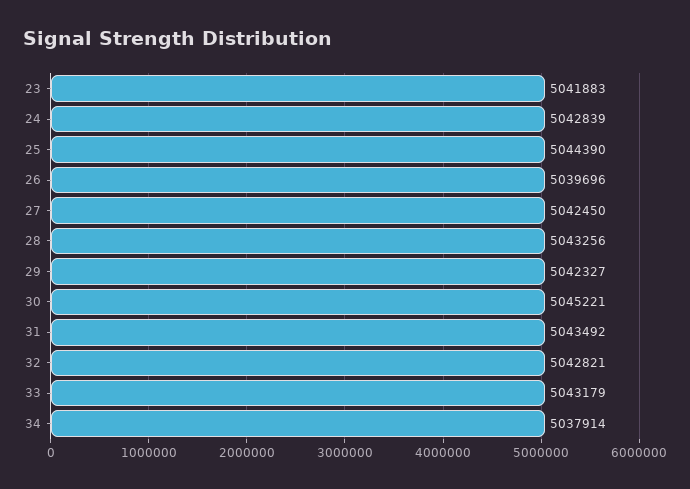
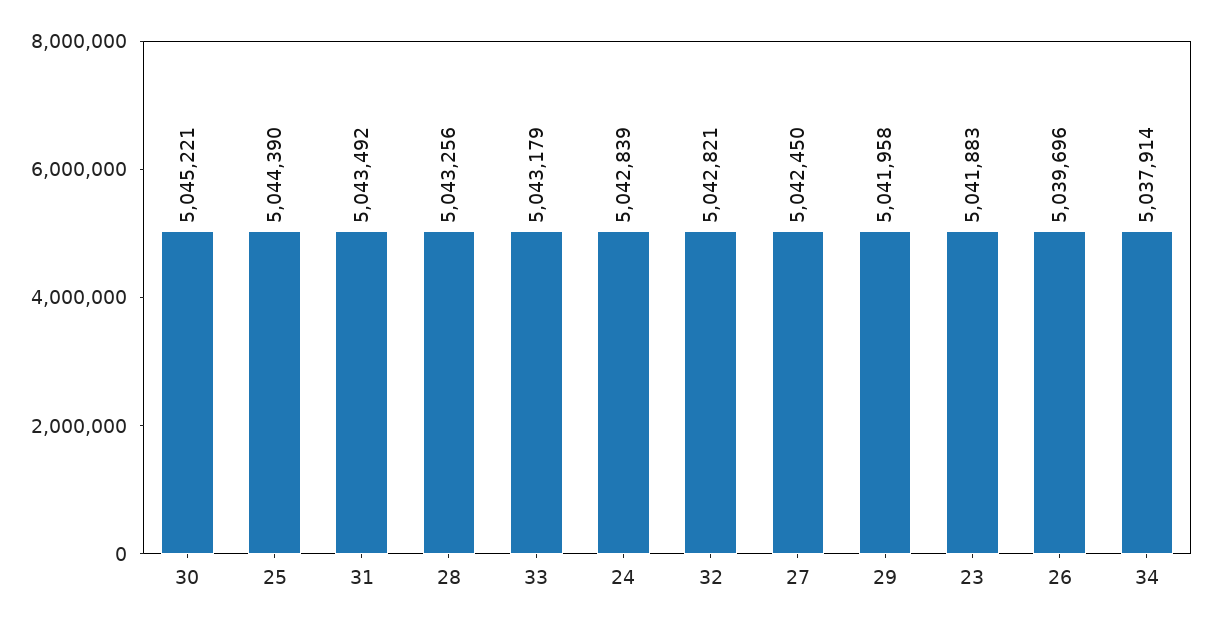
29: 5042327 -> 5041958

